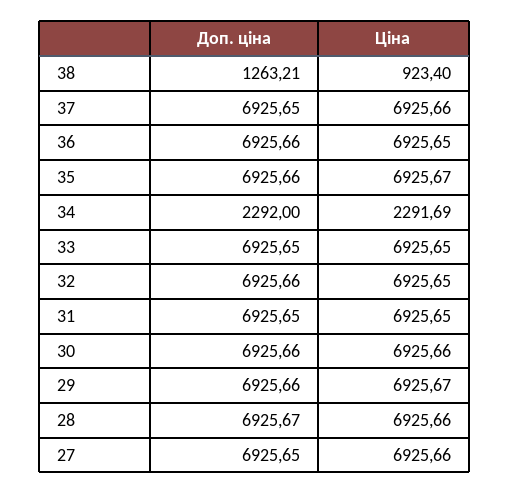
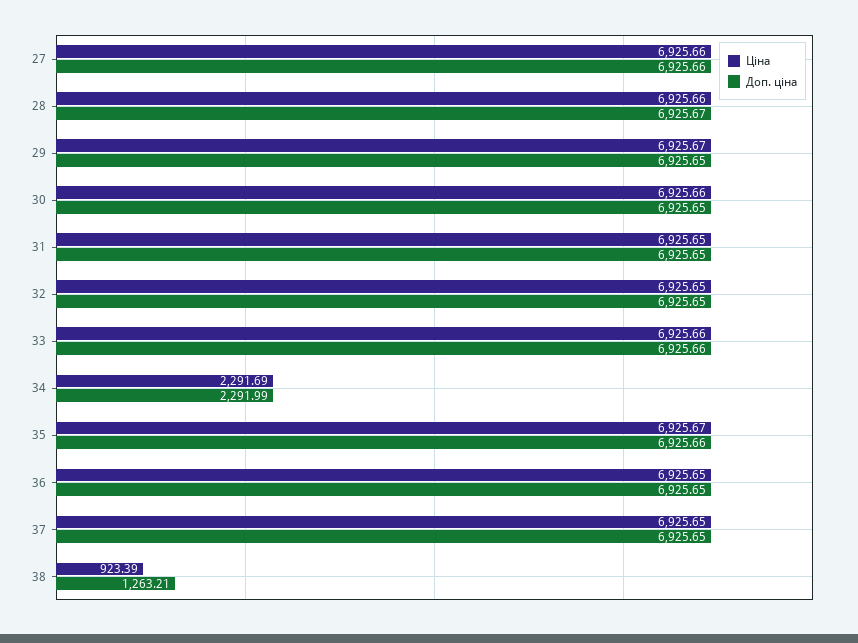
Ціна, 38: 923.4 -> 923.39
Ціна, 37: 6925.66 -> 6925.65
Доп. ціна, 36: 6925.66 -> 6925.65
Доп. ціна, 34: 2292 -> 2291.99
Доп. ціна, 33: 6925.65 -> 6925.66
Ціна, 33: 6925.65 -> 6925.66
Доп. ціна, 32: 6925.66 -> 6925.65
Доп. ціна, 30: 6925.66 -> 6925.65
Доп. ціна, 29: 6925.66 -> 6925.65
Доп. ціна, 27: 6925.65 -> 6925.66

